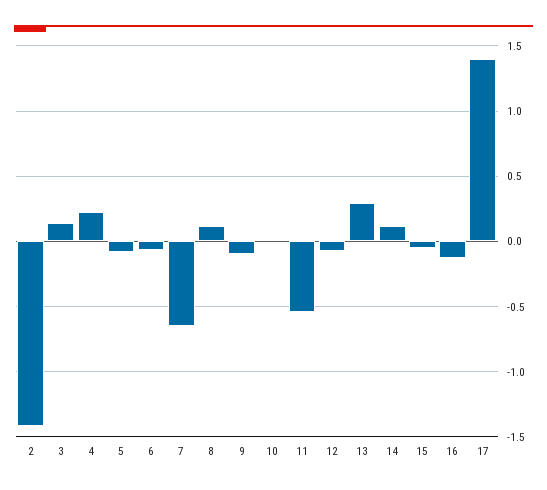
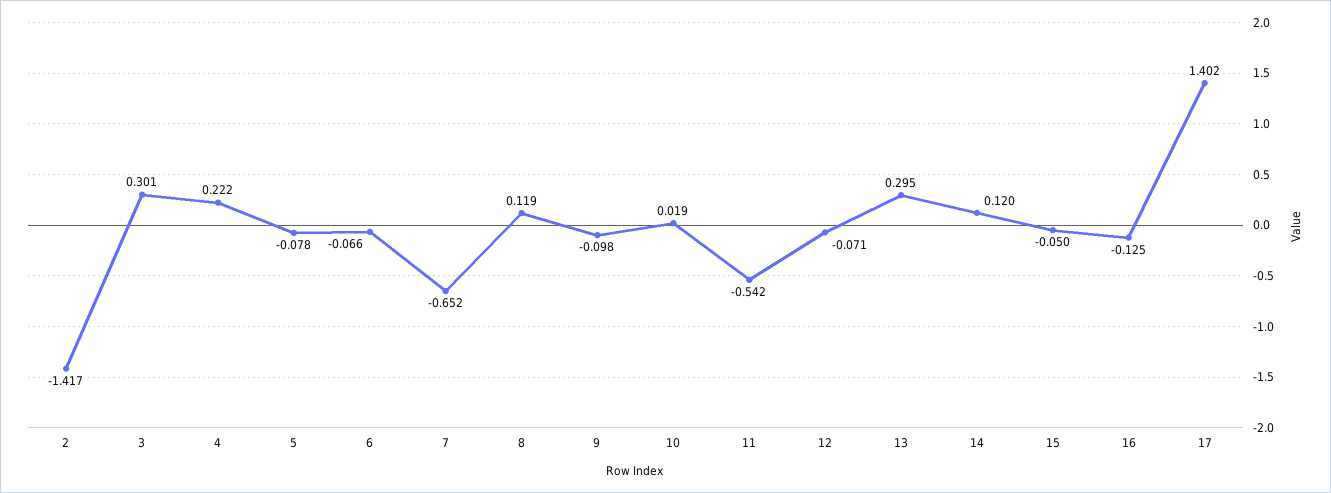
3: 0.15 -> 0.301

